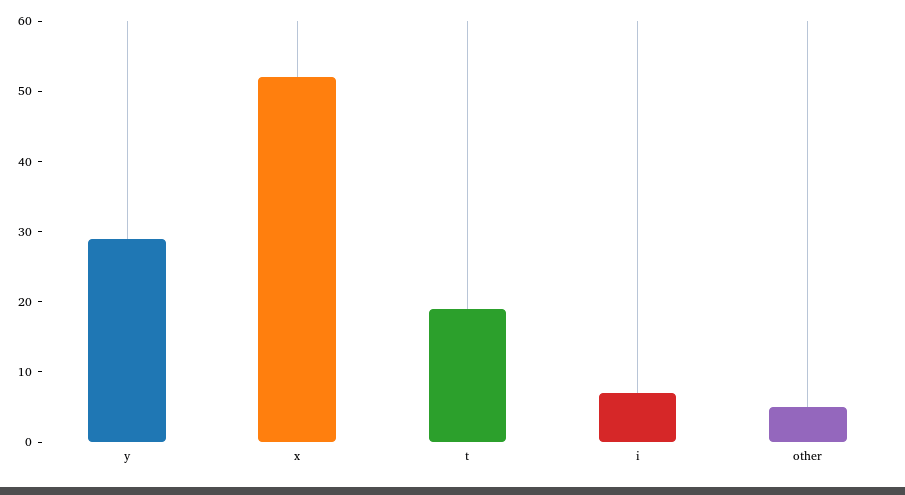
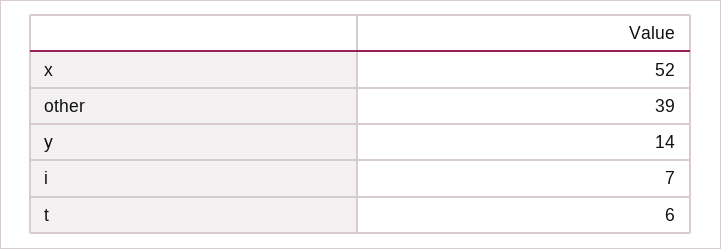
y: 30 -> 14
t: 20 -> 6
other: 5 -> 39

